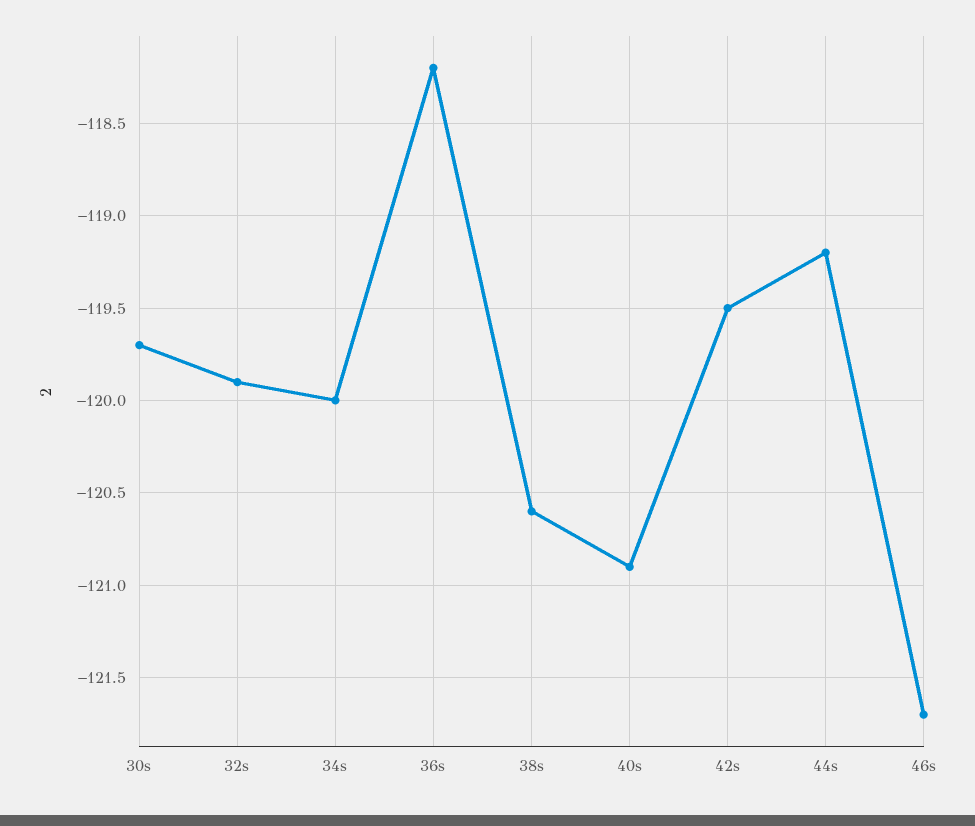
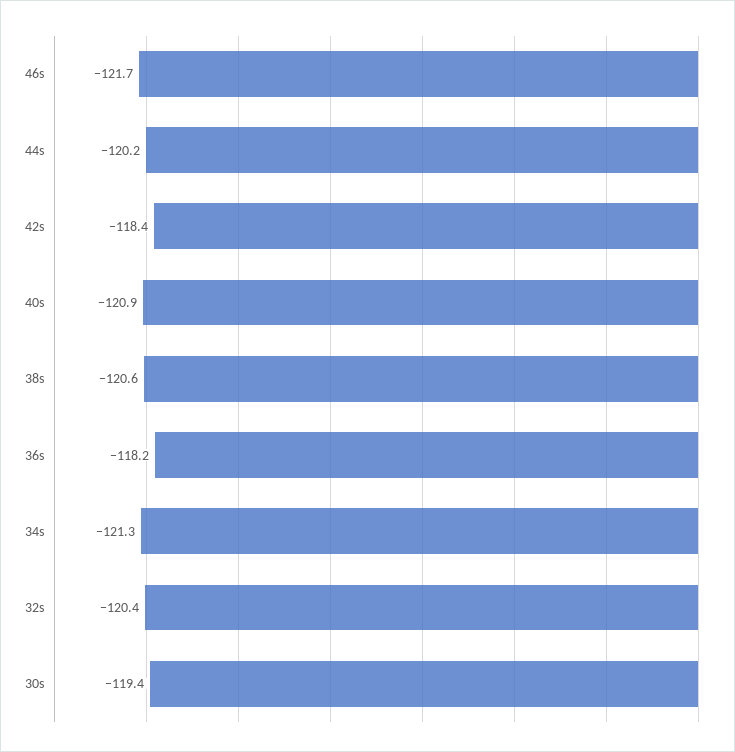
30s: -119.7 -> -119.4
32s: -119.9 -> -120.4
34s: -120 -> -121.3
42s: -119.5 -> -118.4
44s: -119.2 -> -120.2

